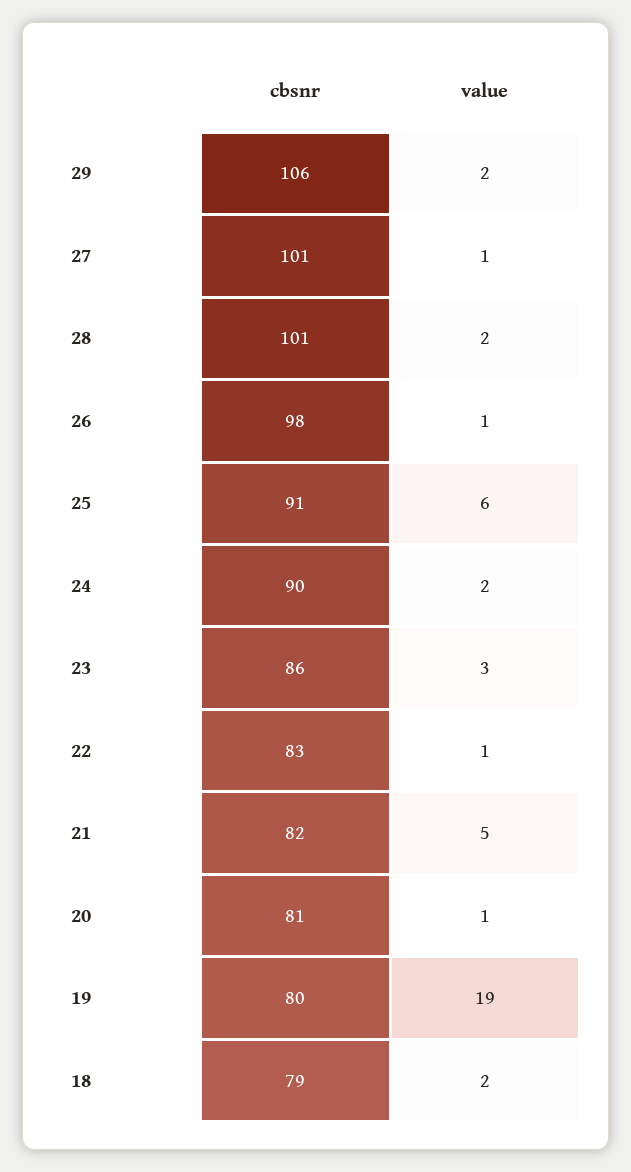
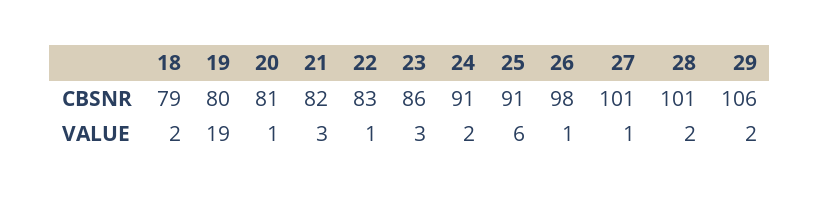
cbsnr, 24: 90 -> 91
value, 21: 5 -> 3

